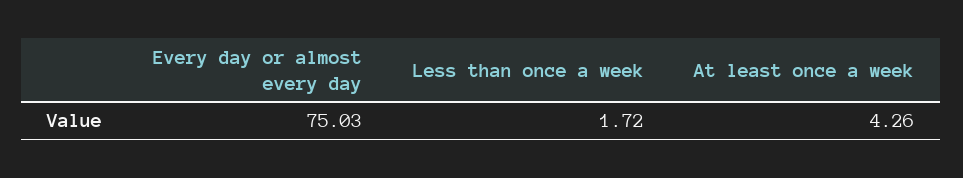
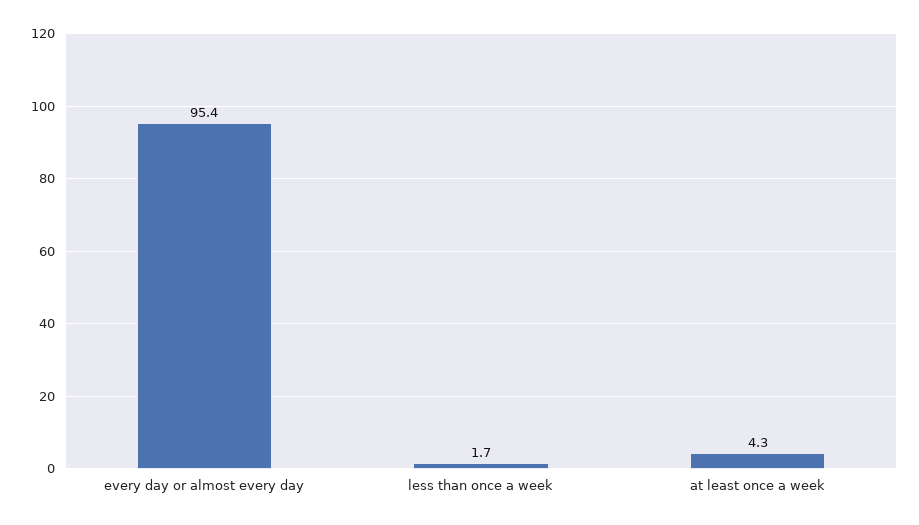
Every day or almost every day: 75.03 -> 95.4

